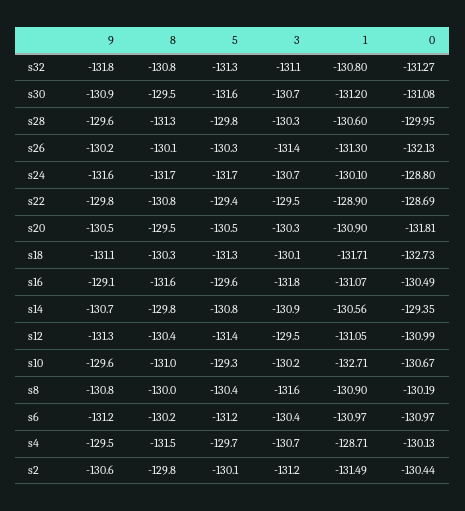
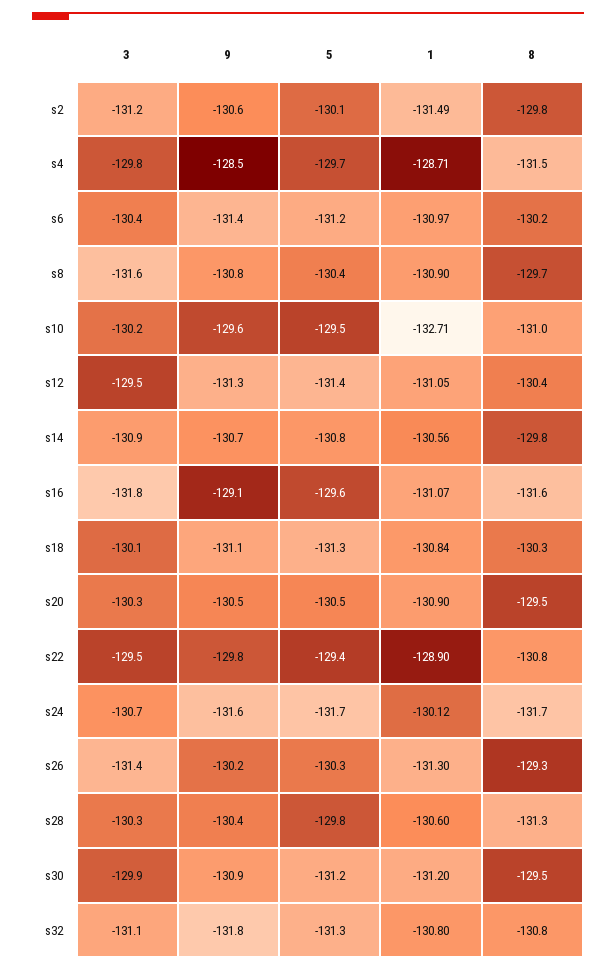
0, s32: -131.27 -> none
5, s30: -131.6 -> -131.2
3, s30: -130.7 -> -129.9
0, s30: -131.08 -> none
9, s28: -129.6 -> -130.4
0, s28: -129.95 -> none
8, s26: -130.1 -> -129.3
0, s26: -132.13 -> none
1, s24: -130.1 -> -130.12
0, s24: -128.8 -> none
0, s22: -128.69 -> none
0, s20: -131.81 -> none
1, s18: -131.71 -> -130.84
0, s18: -132.73 -> none
0, s16: -130.49 -> none
0, s14: -129.35 -> none
0, s12: -130.99 -> none
5, s10: -129.3 -> -129.5
0, s10: -130.67 -> none
8, s8: -130 -> -129.7
0, s8: -130.19 -> none
9, s6: -131.2 -> -131.4
0, s6: -130.97 -> none
9, s4: -129.5 -> -128.5
3, s4: -130.7 -> -129.8
0, s4: -130.13 -> none
0, s2: -130.44 -> none

